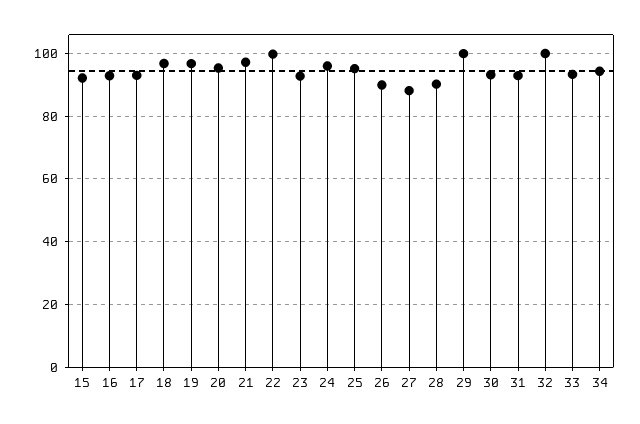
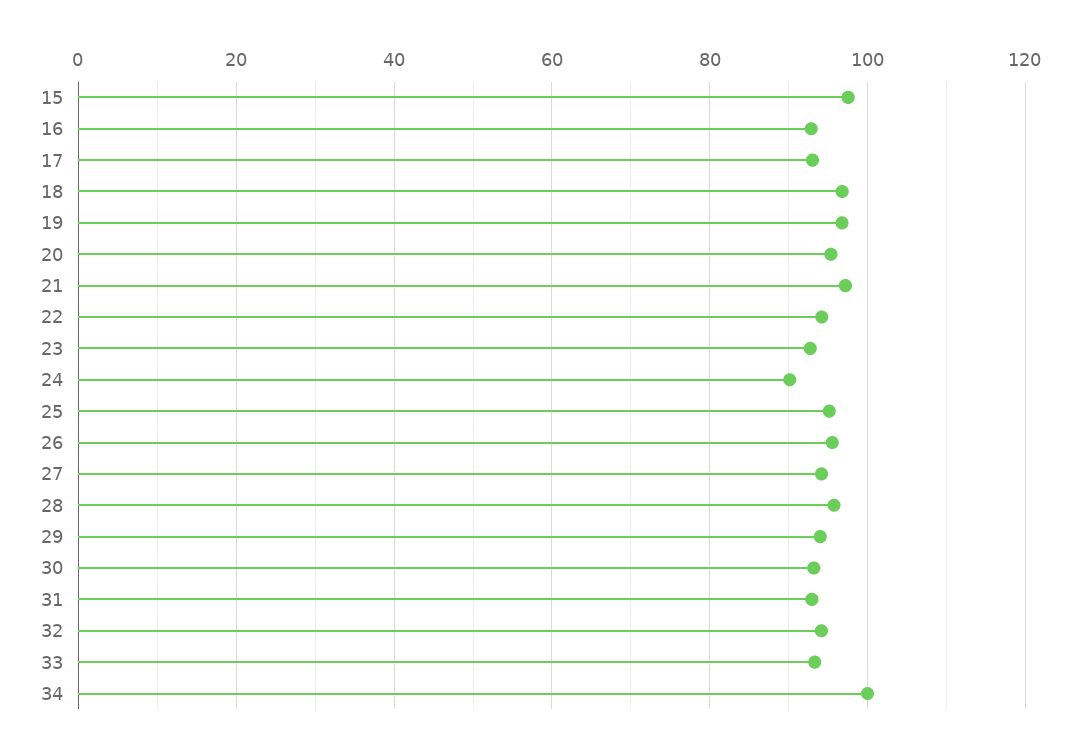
15: 92 -> 98
22: 100 -> 94
24: 96 -> 90
26: 90 -> 96
27: 88 -> 94
28: 90 -> 96
29: 100 -> 94
32: 100 -> 94
34: 94 -> 100

